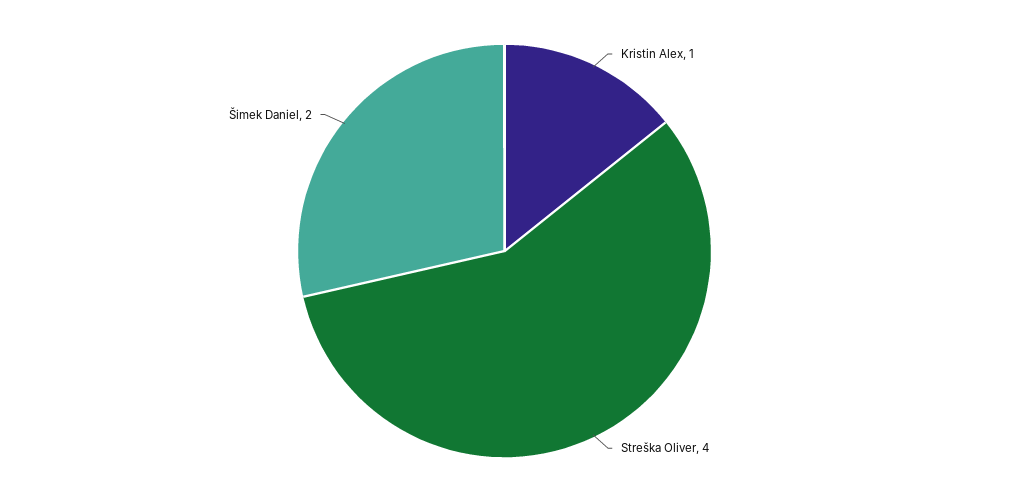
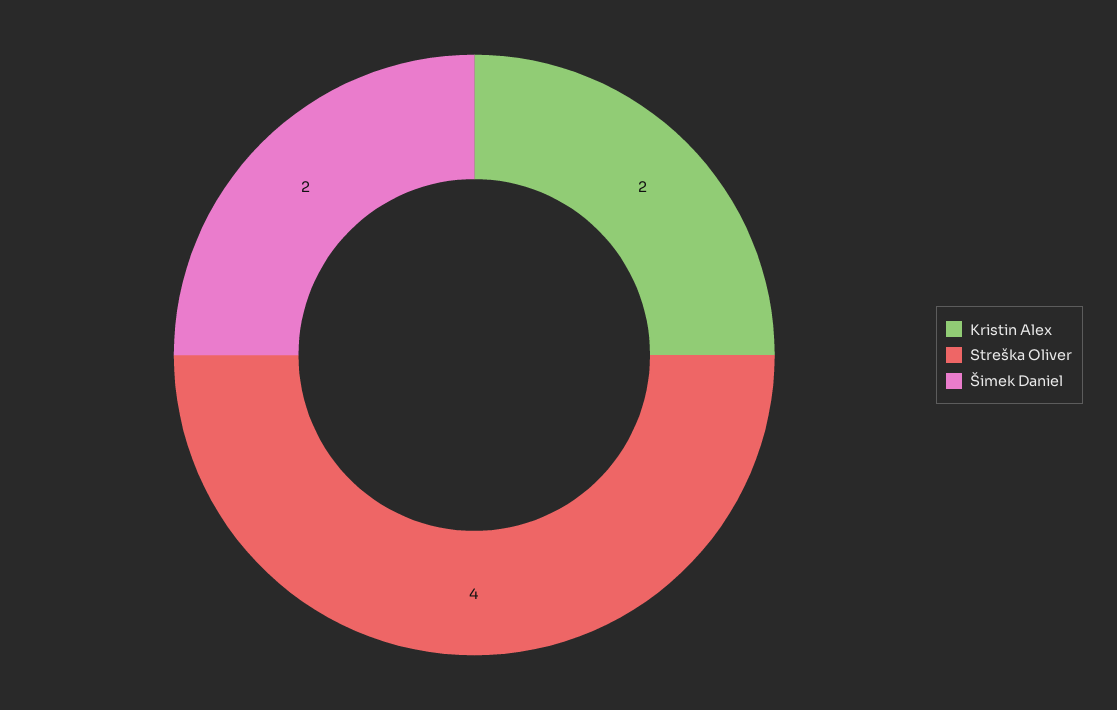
Kristin Alex: 1 -> 2

